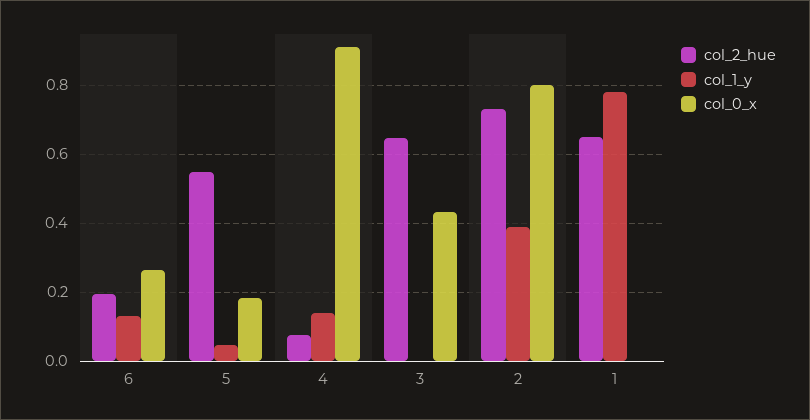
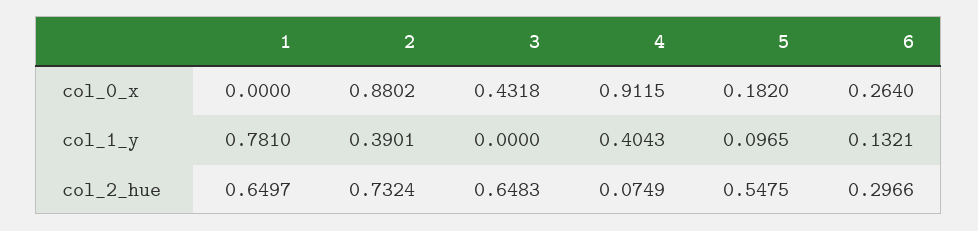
col_2_hue, 6: 0.2 -> 0.2966
col_1_y, 5: 0.04 -> 0.0965
col_1_y, 4: 0.14 -> 0.4043
col_0_x, 2: 0.8 -> 0.8802

